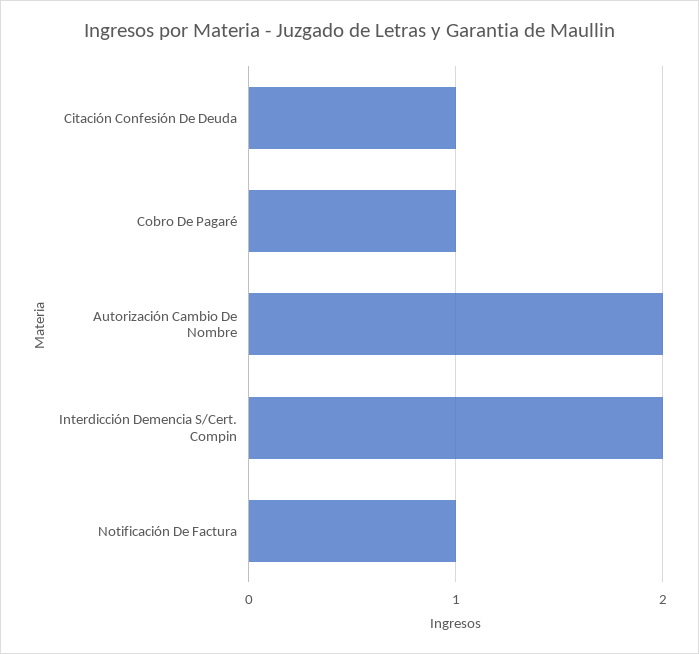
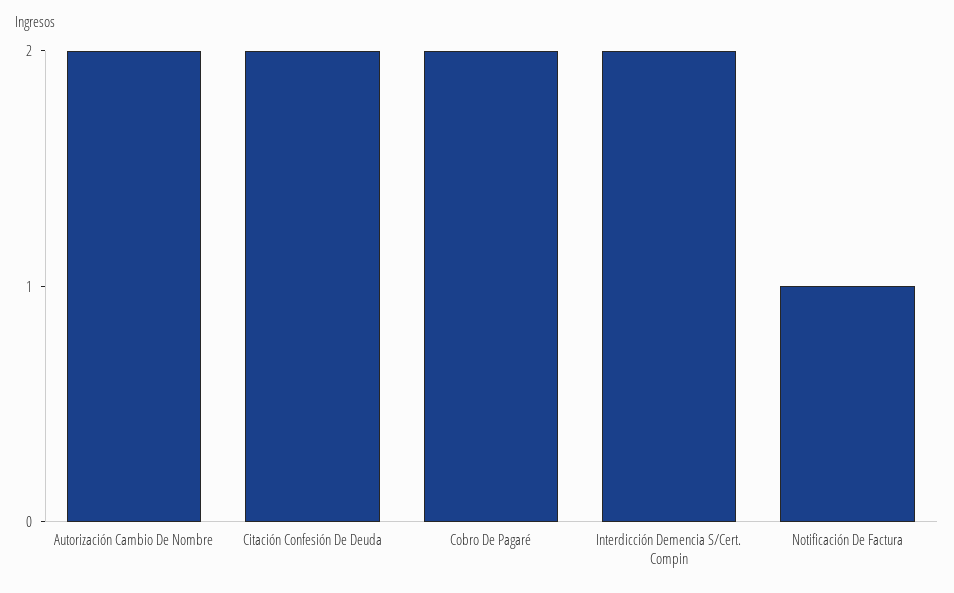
Citación Confesión De Deuda: 1 -> 2
Cobro De Pagaré: 1 -> 2

